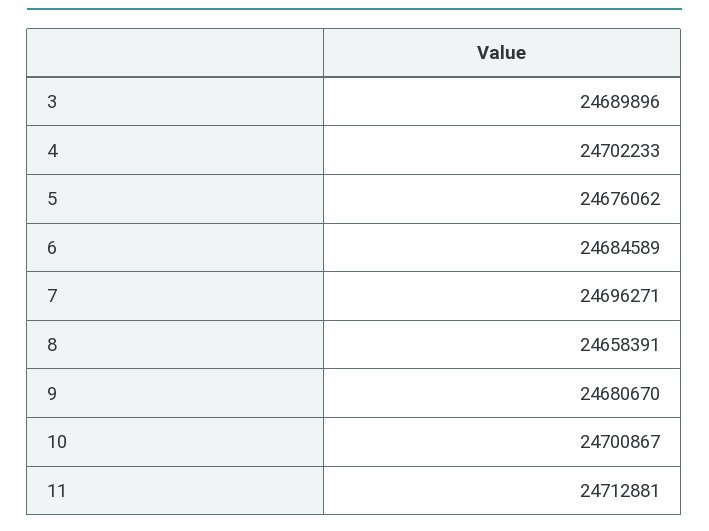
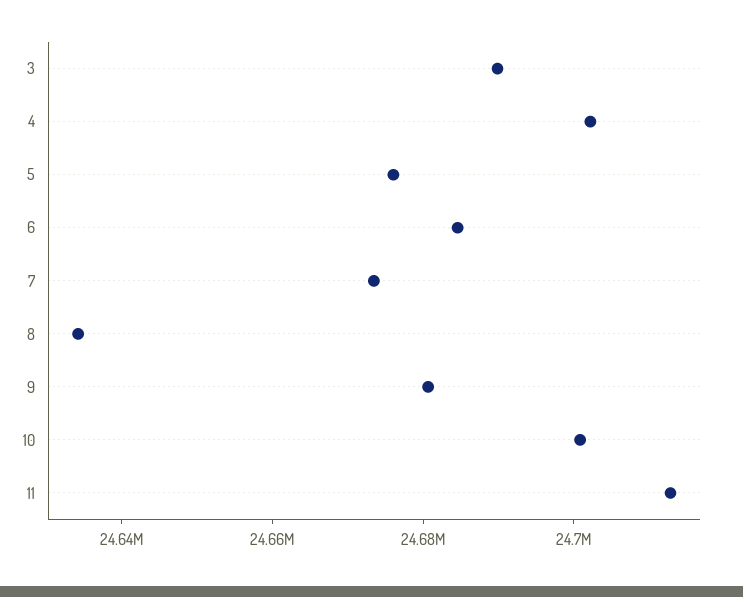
7: 24696271 -> 24675000
8: 24658391 -> 24635000

